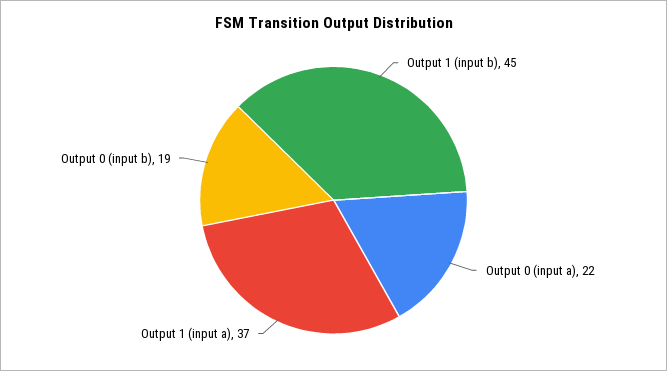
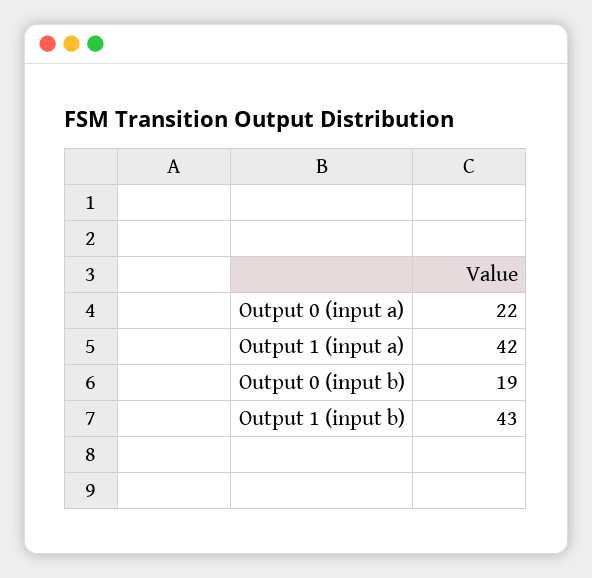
Output 1 (input b): 45 -> 43
Output 1 (input a): 37 -> 42

